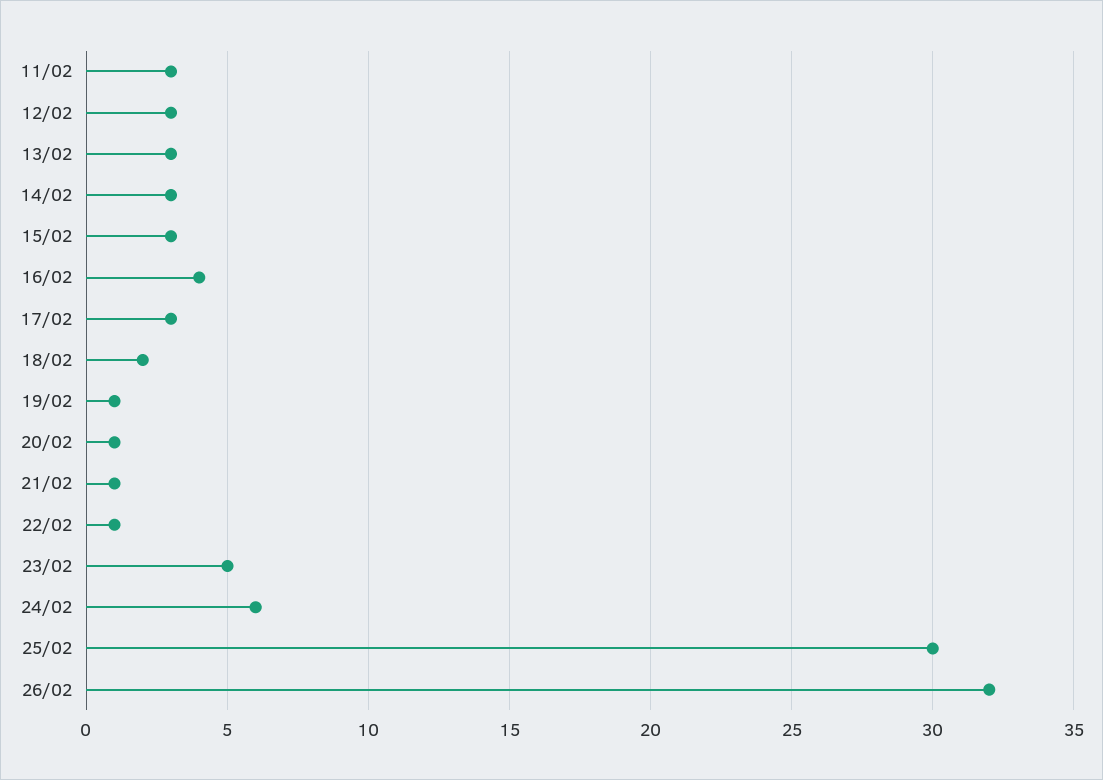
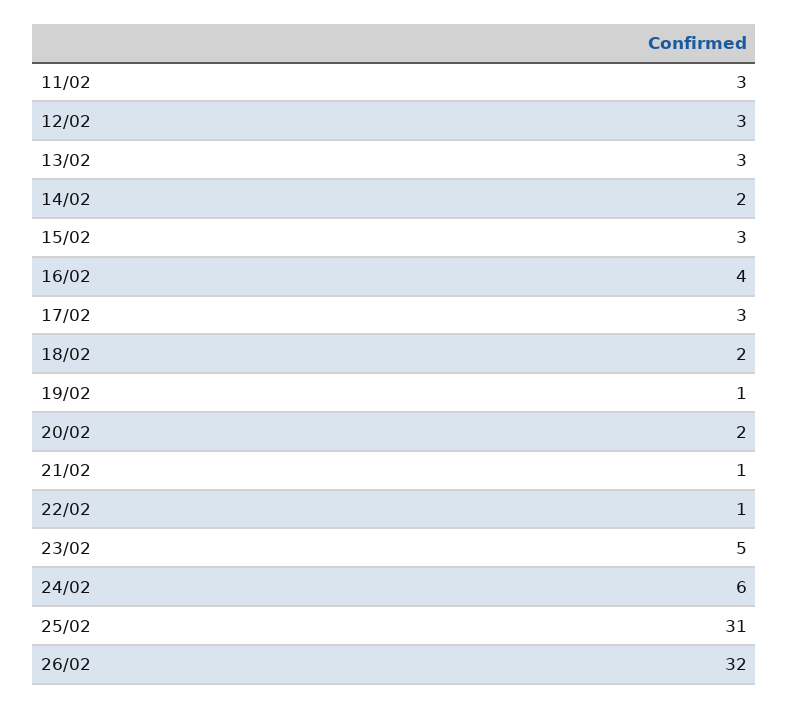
14/02: 3 -> 2
20/02: 1 -> 2
25/02: 30 -> 31

